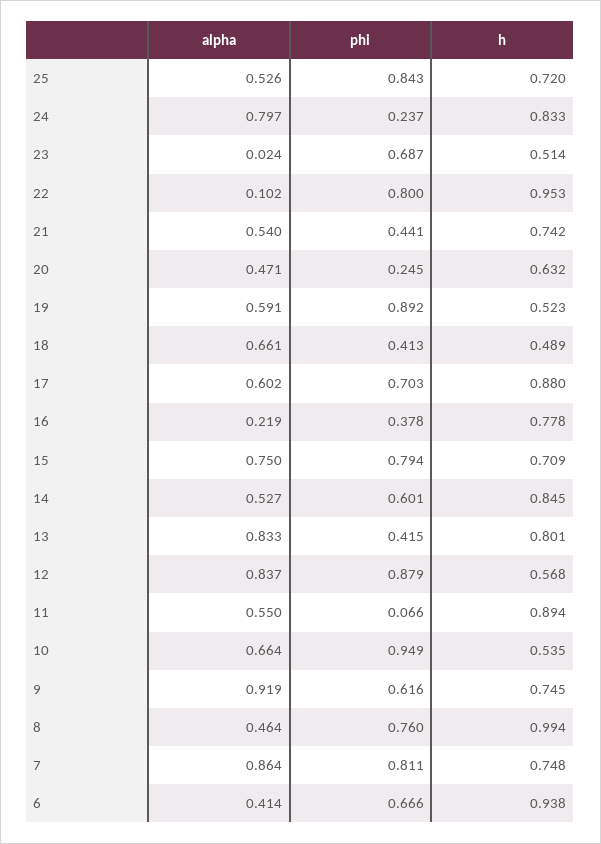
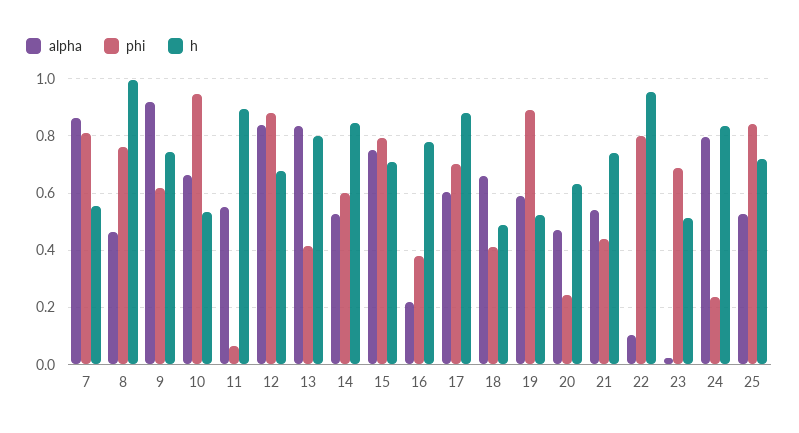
h, 12: 0.568 -> 0.675
h, 7: 0.748 -> 0.55
alpha, 6: 0.414 -> none
phi, 6: 0.666 -> none
h, 6: 0.938 -> none

